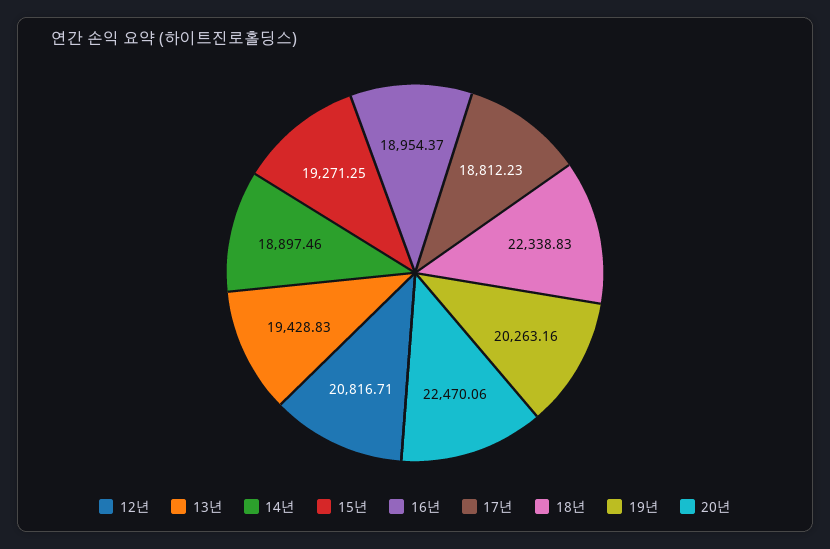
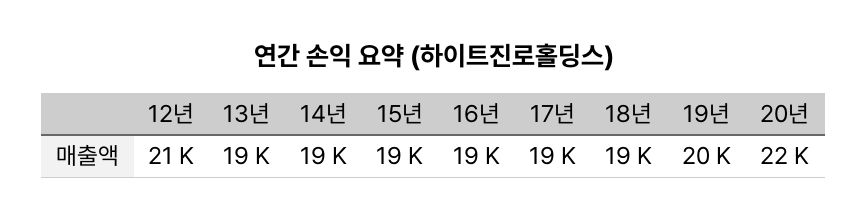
18년: 22338.83 -> 19000

